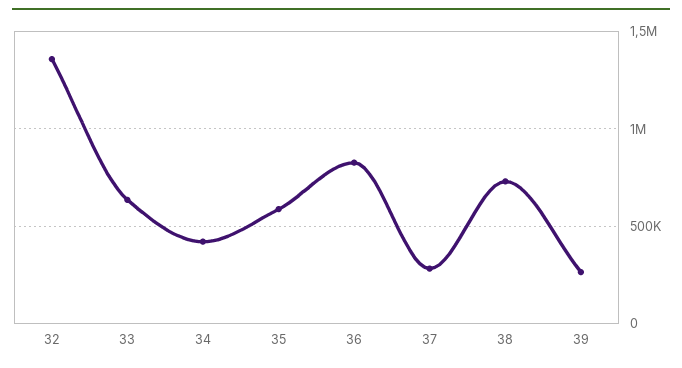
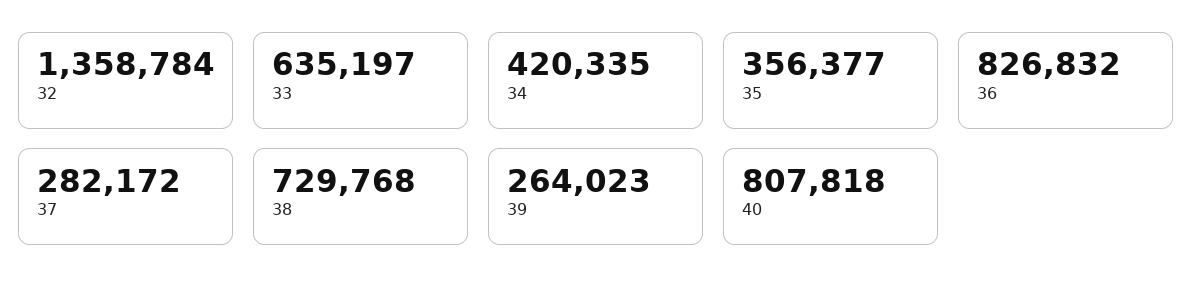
35: 600000 -> 356377
40: none -> 807818

